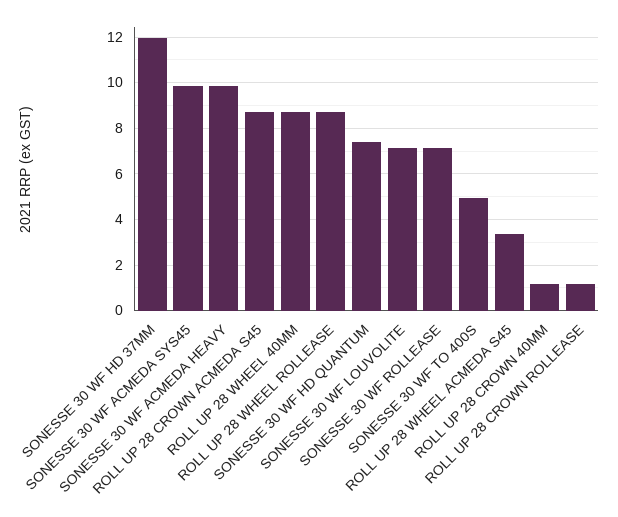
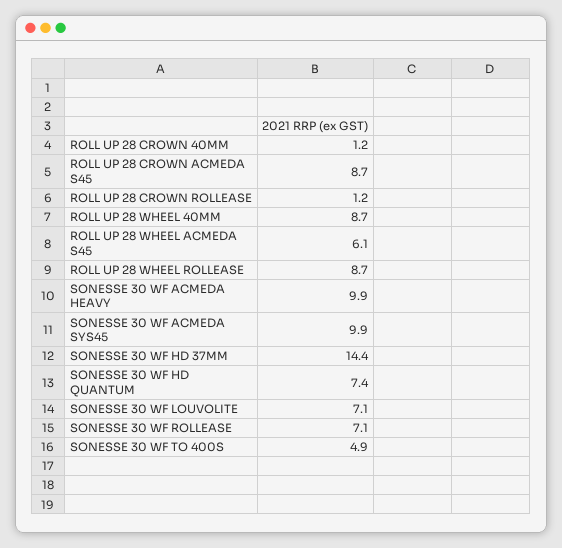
SONESSE 30 WF HD 37MM: 12 -> 14.4
ROLL UP 28 WHEEL ACMEDA S45: 3.5 -> 6.1

